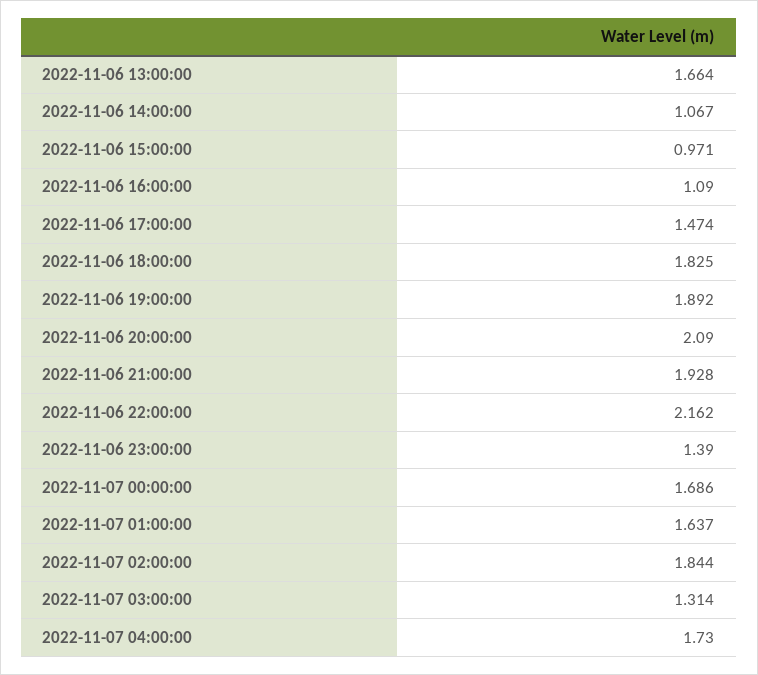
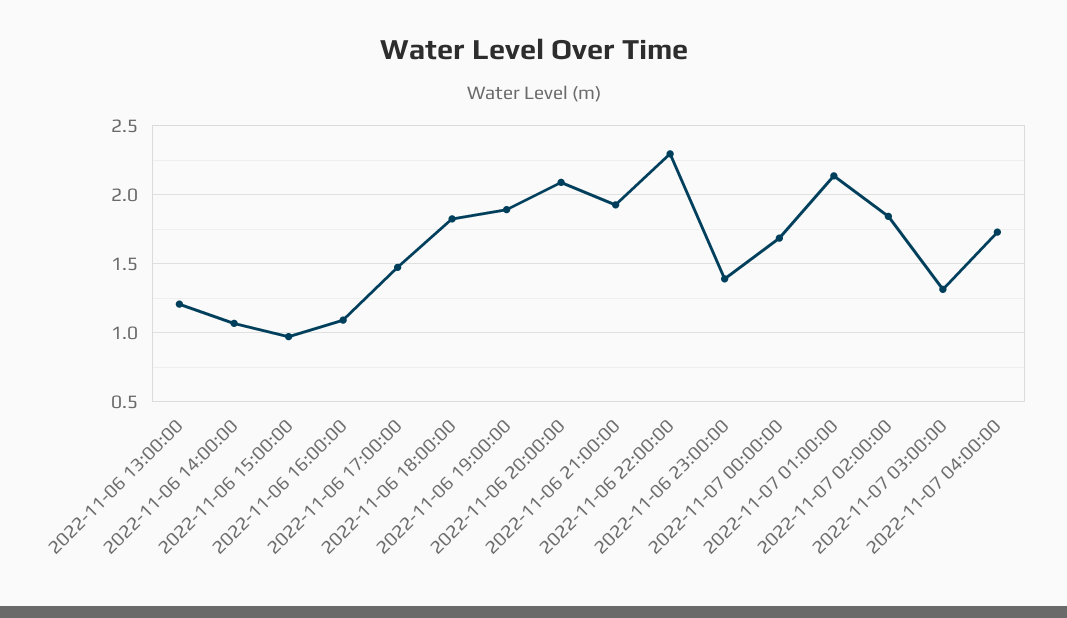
2022-11-06 13:00:00: 1.664 -> 1.2
2022-11-06 22:00:00: 2.162 -> 2.3
2022-11-07 01:00:00: 1.637 -> 2.15

